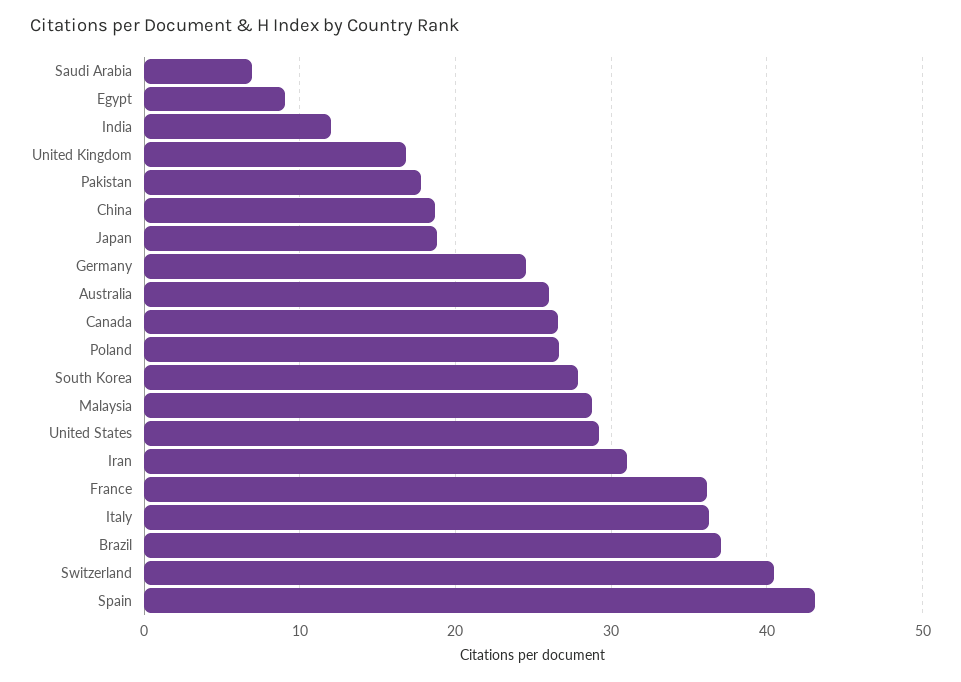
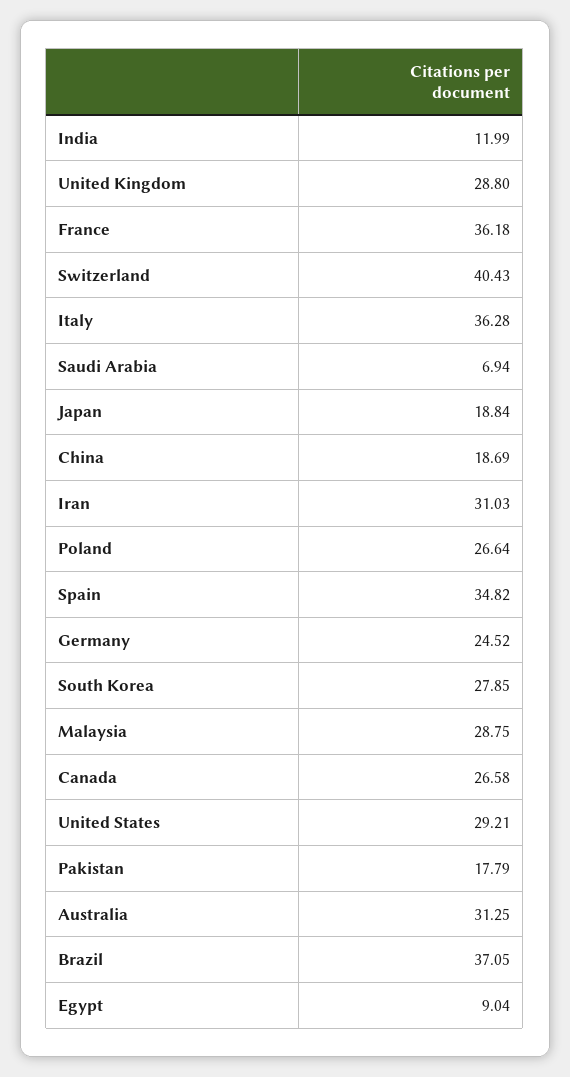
United Kingdom: 17 -> 28.8
Australia: 26 -> 31.25
Spain: 43 -> 34.82

